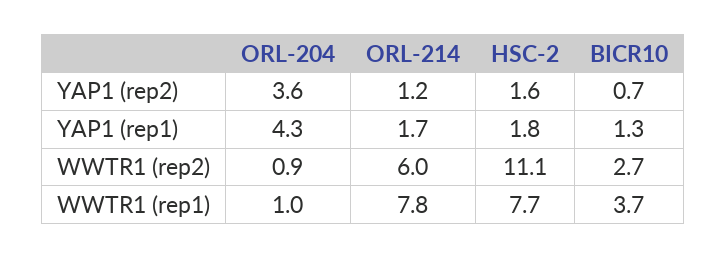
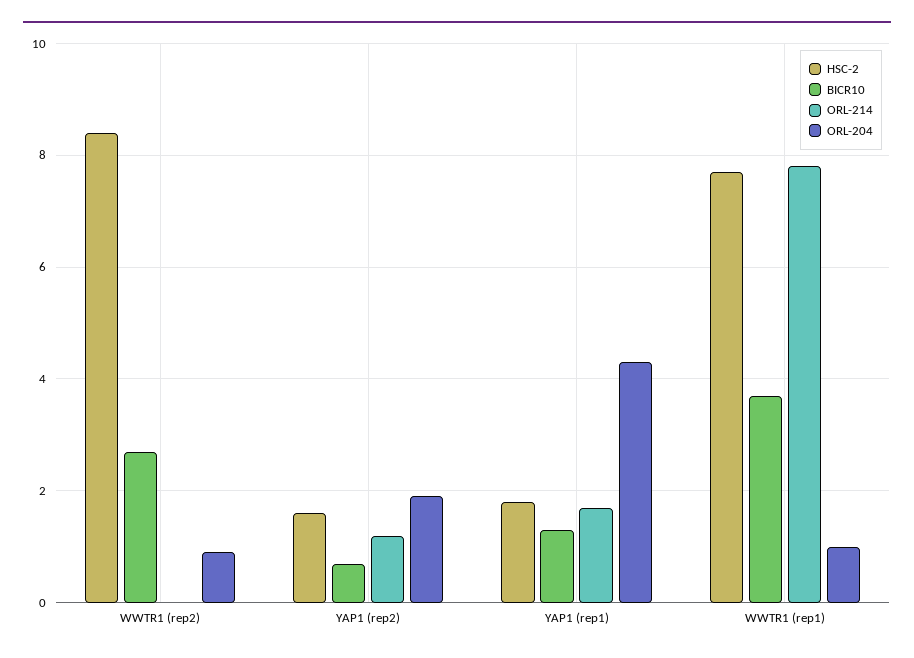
ORL-204, YAP1 (rep2): 3.6 -> 2
ORL-214, WWTR1 (rep2): 6 -> 0
HSC-2, WWTR1 (rep2): 11.1 -> 8.5

